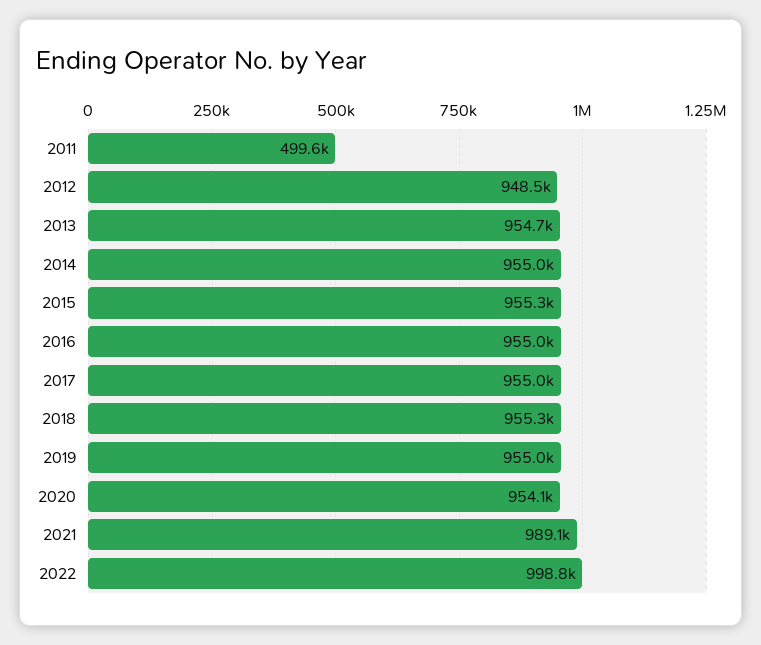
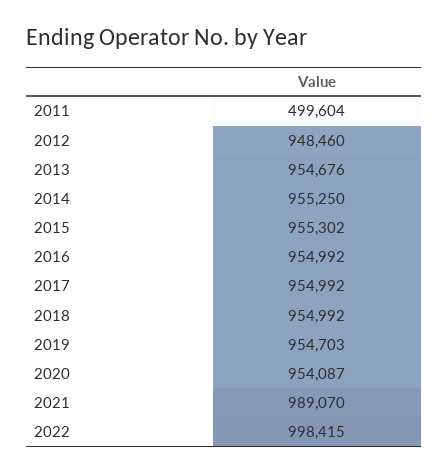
2014: 955000 -> 955250
2018: 955300 -> 954992
2019: 955000 -> 954703
2022: 998800 -> 998415

